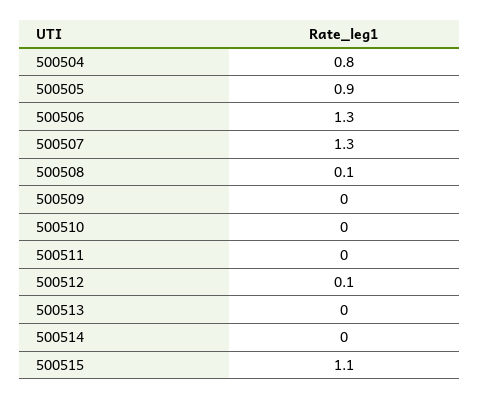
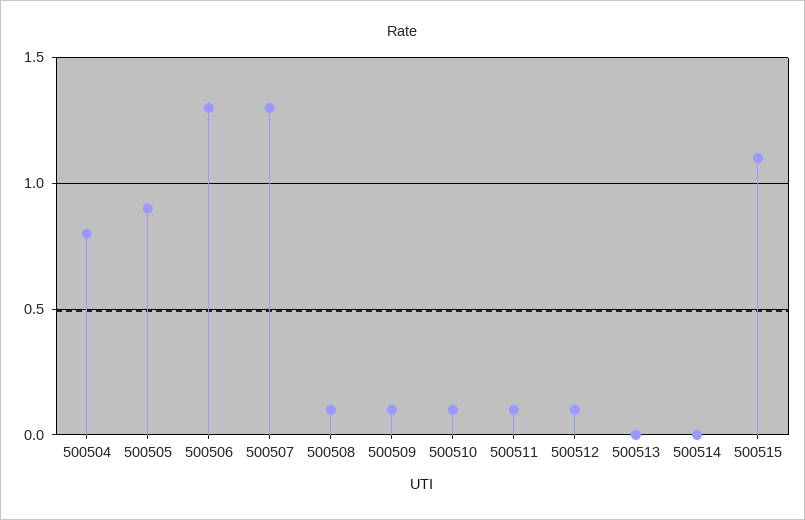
500509: 0 -> 0.1
500510: 0 -> 0.1
500511: 0 -> 0.1

